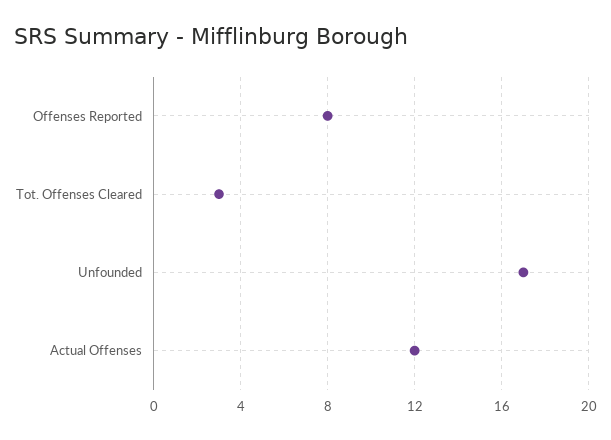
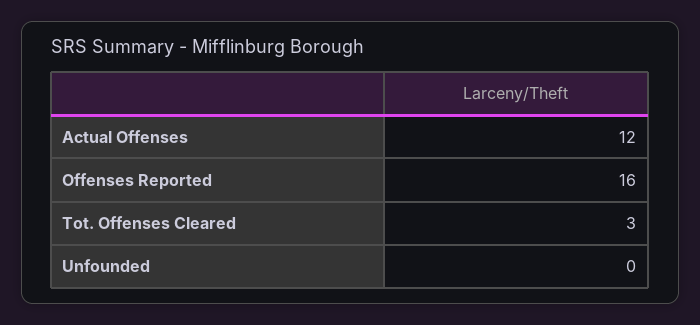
Offenses Reported: 8 -> 16
Unfounded: 17 -> 0

